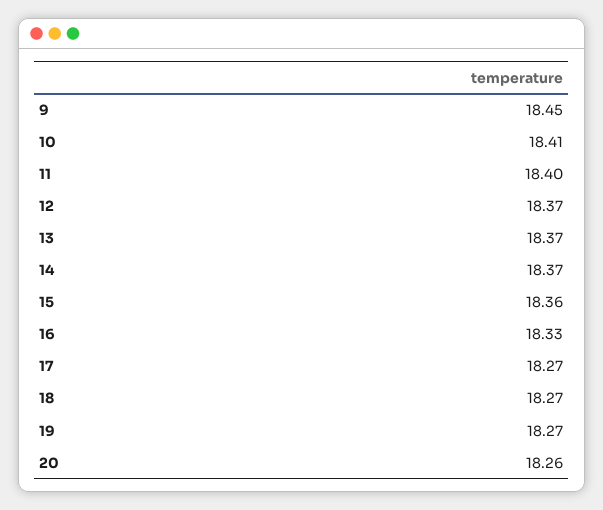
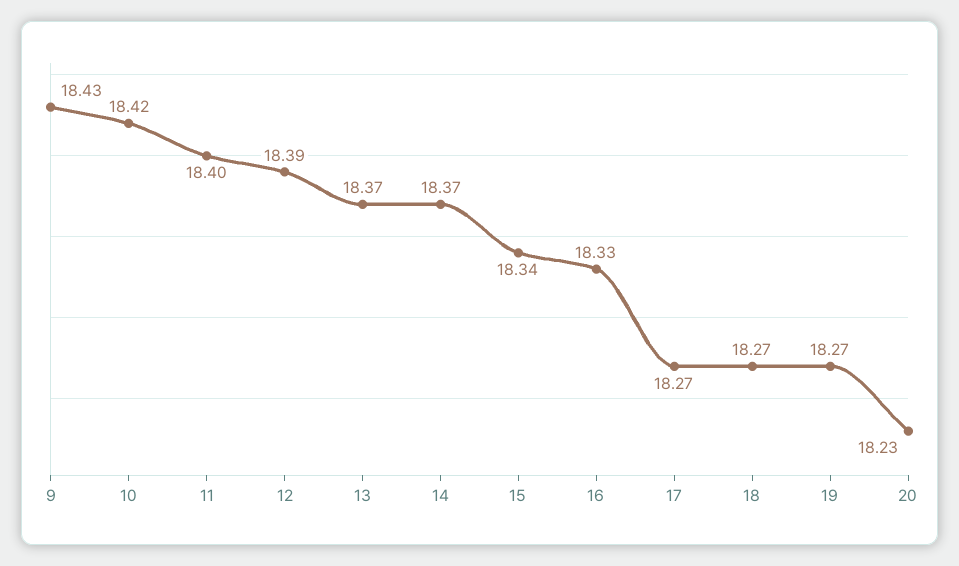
9: 18.45 -> 18.43
10: 18.41 -> 18.42
12: 18.37 -> 18.39
15: 18.36 -> 18.34
20: 18.26 -> 18.23

